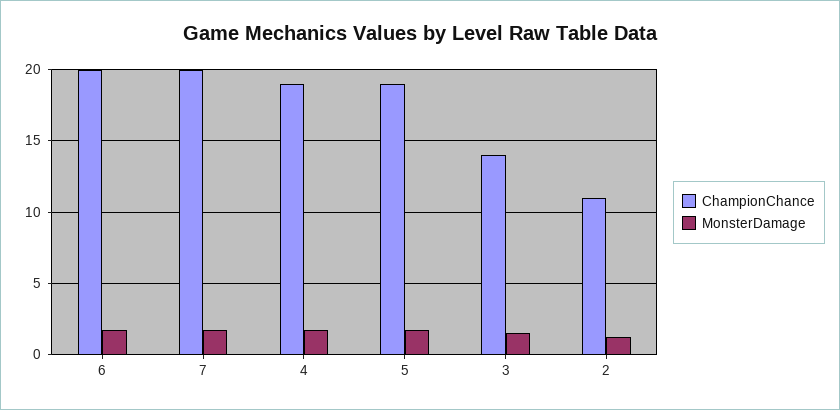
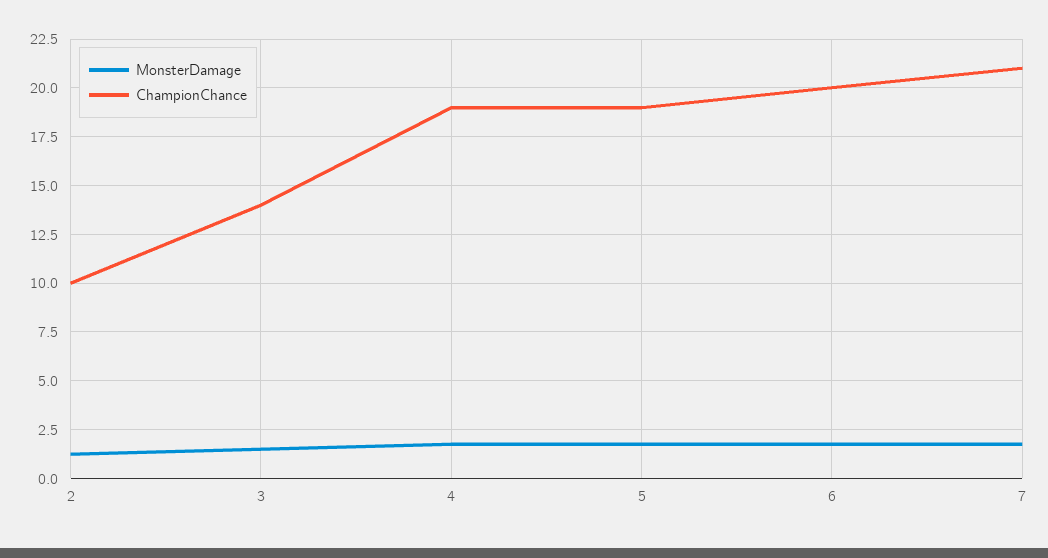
ChampionChance, 7: 20 -> 21
ChampionChance, 2: 11 -> 10

